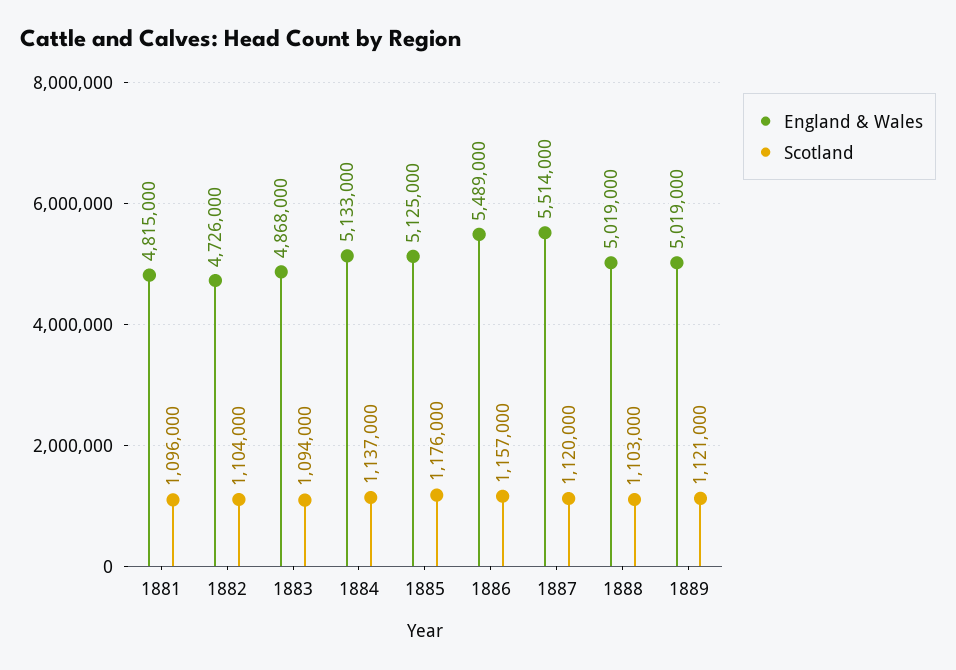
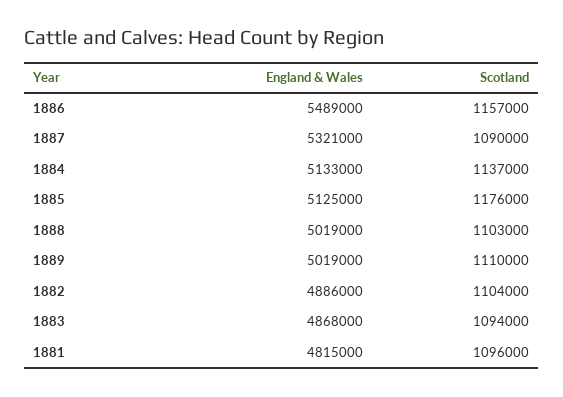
England & Wales, 1882: 4726000 -> 4886000
England & Wales, 1887: 5514000 -> 5321000
Scotland, 1887: 1120000 -> 1090000
Scotland, 1889: 1121000 -> 1110000

